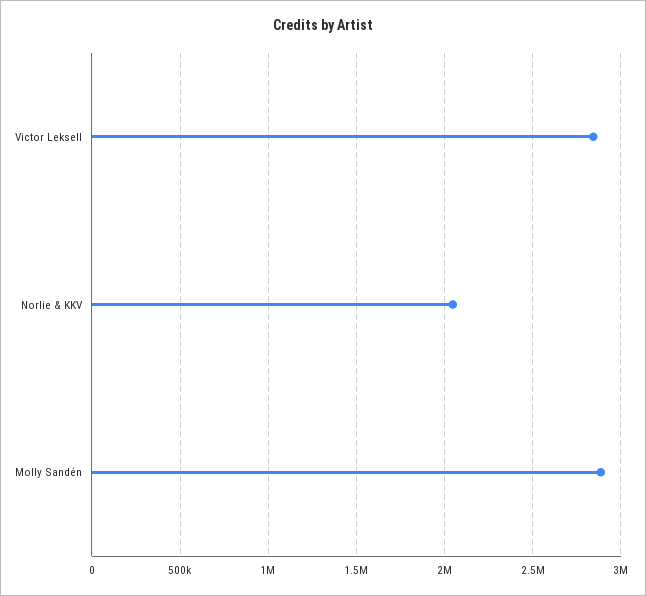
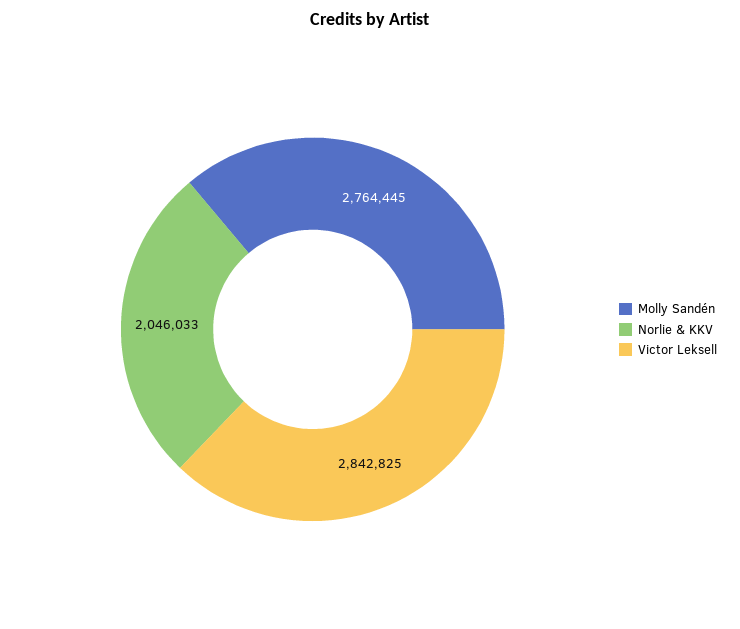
Molly Sandén: 2900000 -> 2764445

